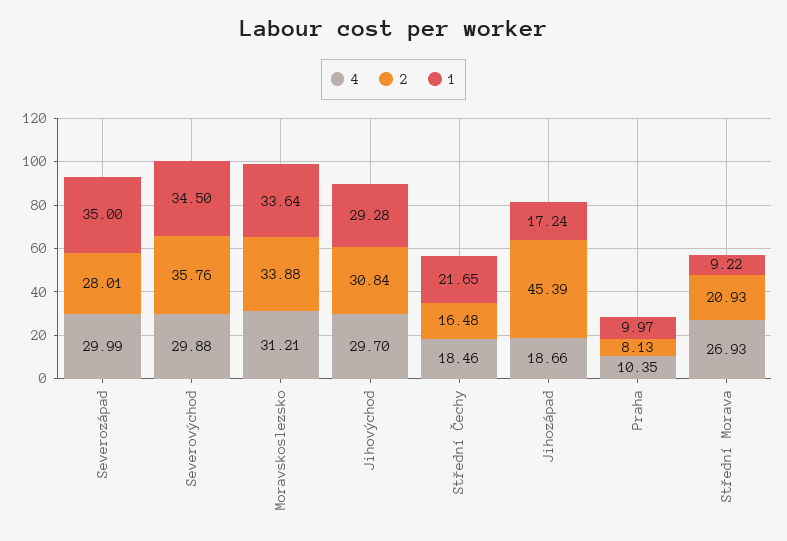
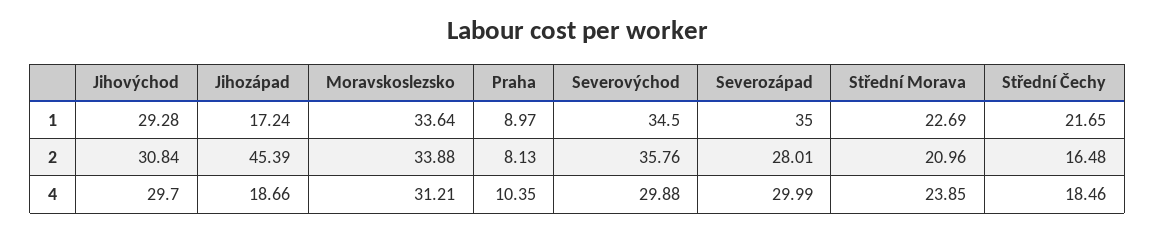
1, Praha: 9.97 -> 8.97
4, Střední Morava: 26.93 -> 23.85
2, Střední Morava: 20.93 -> 20.96
1, Střední Morava: 9.22 -> 22.69

